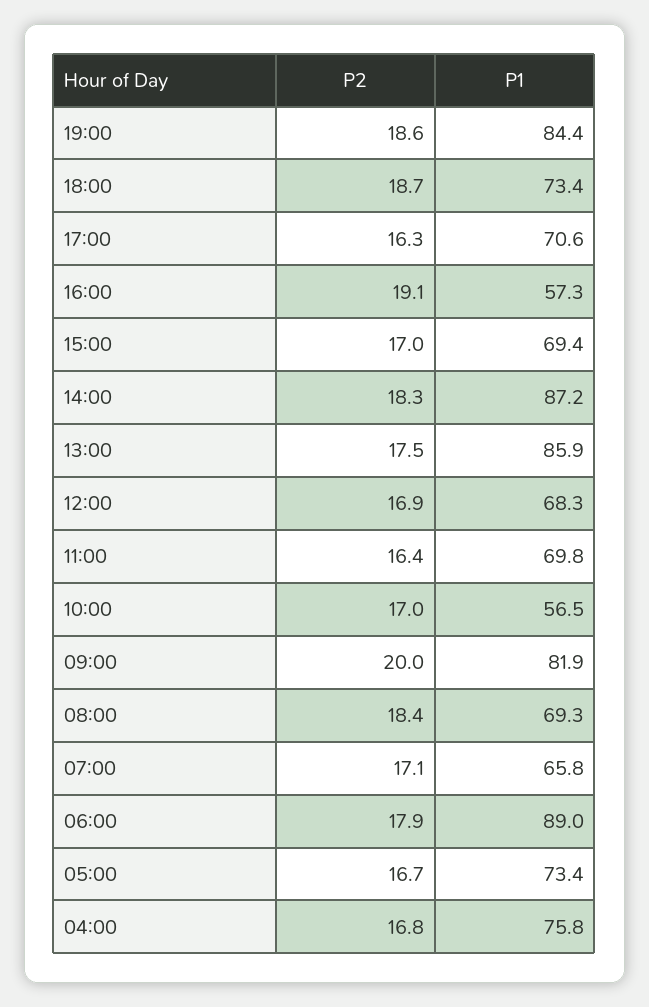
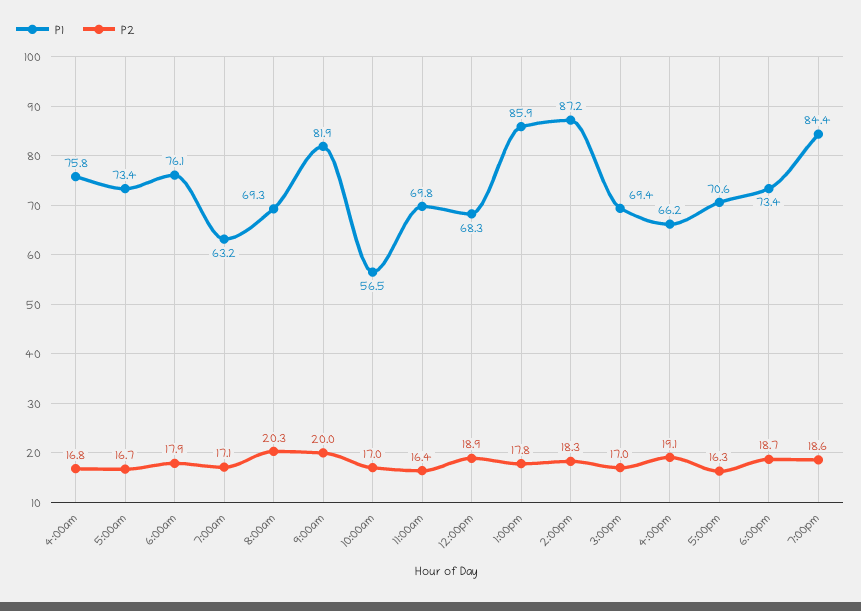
P1, 16:00: 57.3 -> 66.2
P2, 13:00: 17.5 -> 17.8
P2, 12:00: 16.9 -> 18.9
P2, 08:00: 18.4 -> 20.3
P1, 07:00: 65.8 -> 63.2
P1, 06:00: 89 -> 76.1

